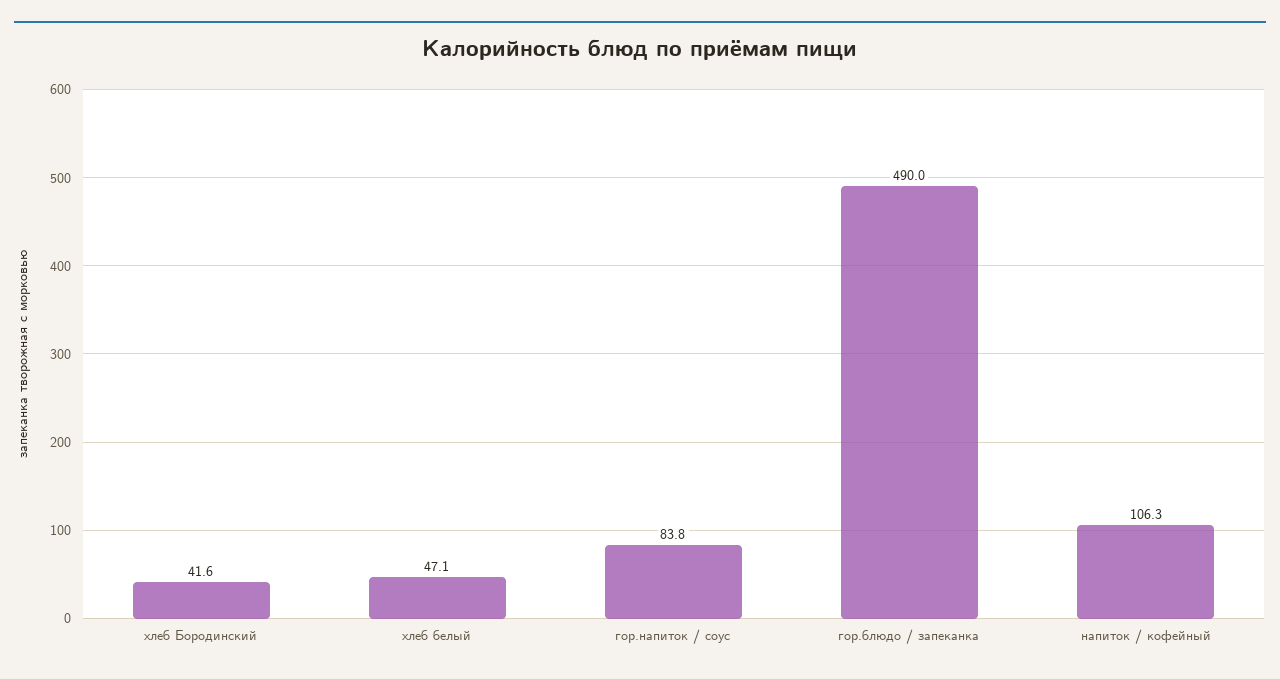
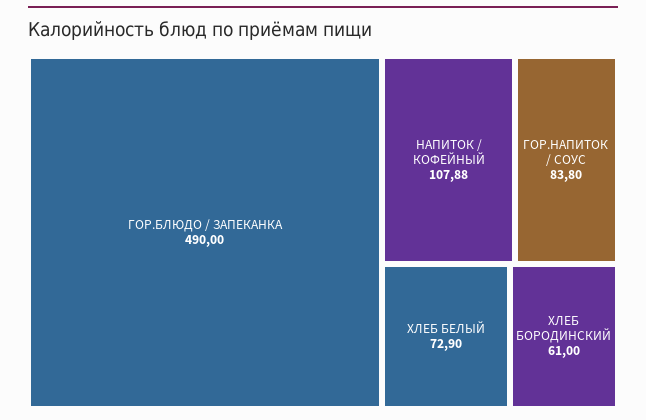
хлеб Бородинский: 41.6 -> 61
хлеб белый: 47.1 -> 72.9
напиток / кофейный: 106.3 -> 107.88

